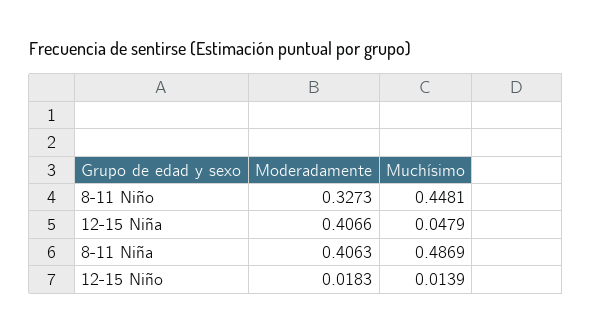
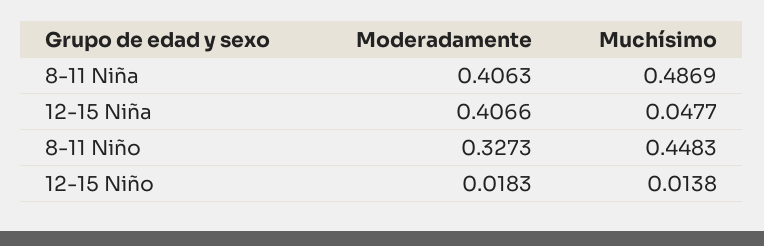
Muchísimo, 8-11 Niño: 0.4481 -> 0.4483
Muchísimo, 12-15 Niña: 0.0479 -> 0.0477
Muchísimo, 12-15 Niño: 0.0139 -> 0.0138

